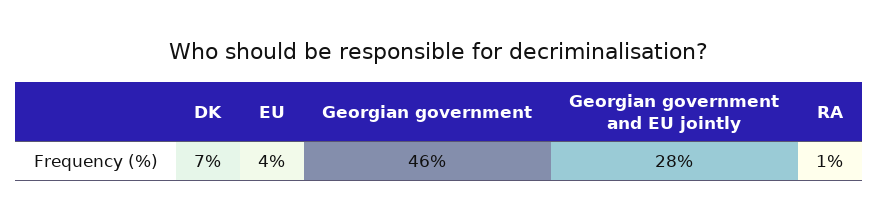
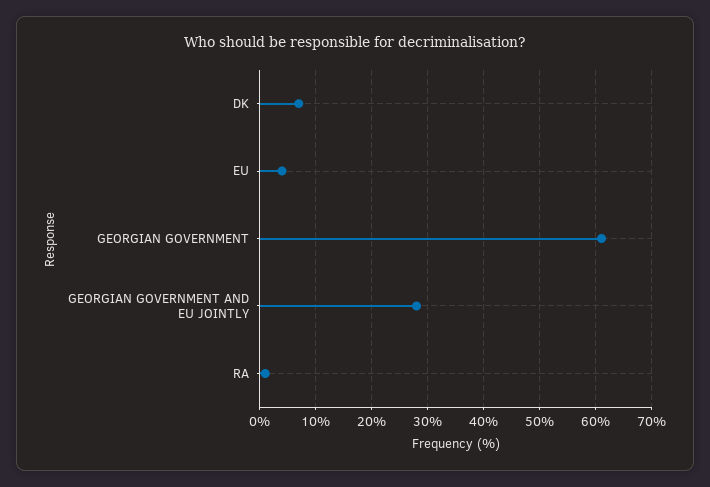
Georgian government: 46 -> 60

